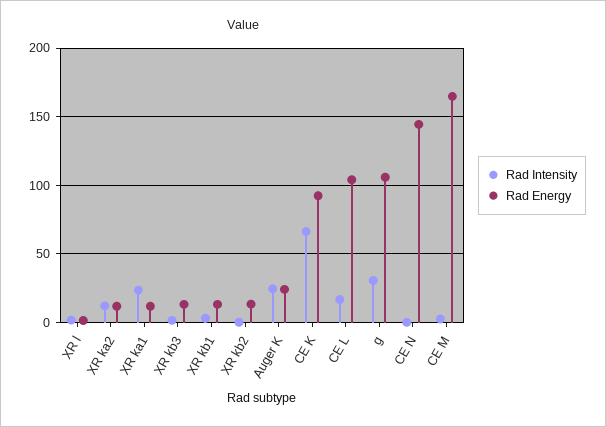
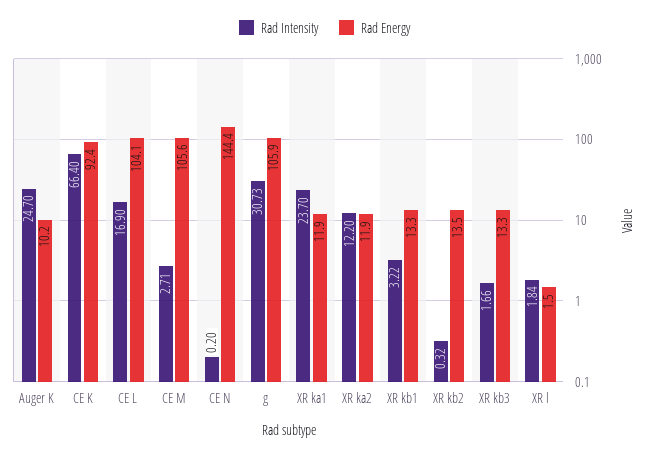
Rad Energy, Auger K: 25 -> 10.2
Rad Energy, CE M: 165 -> 105.6

